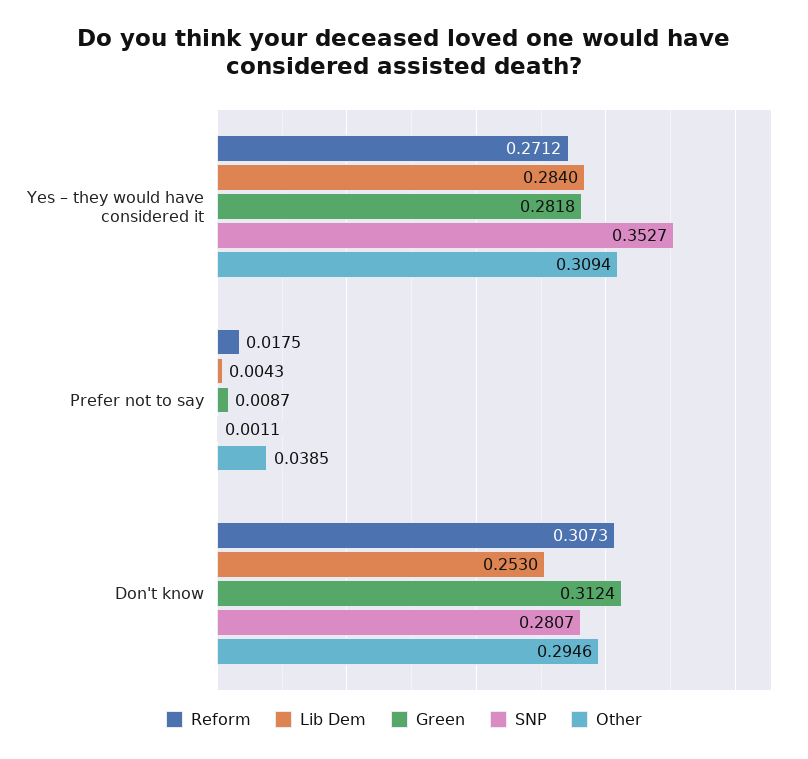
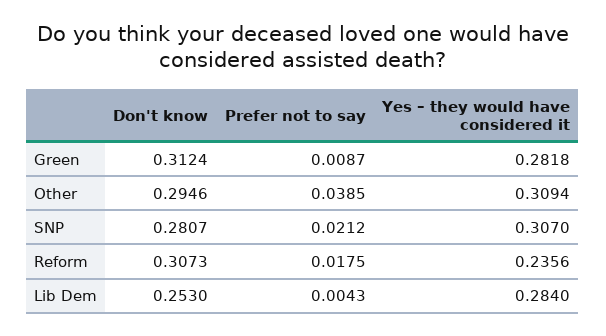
Reform, Yes – they would have considered it: 0.2712 -> 0.2356
SNP, Yes – they would have considered it: 0.3527 -> 0.307
SNP, Prefer not to say: 0.0011 -> 0.0212

